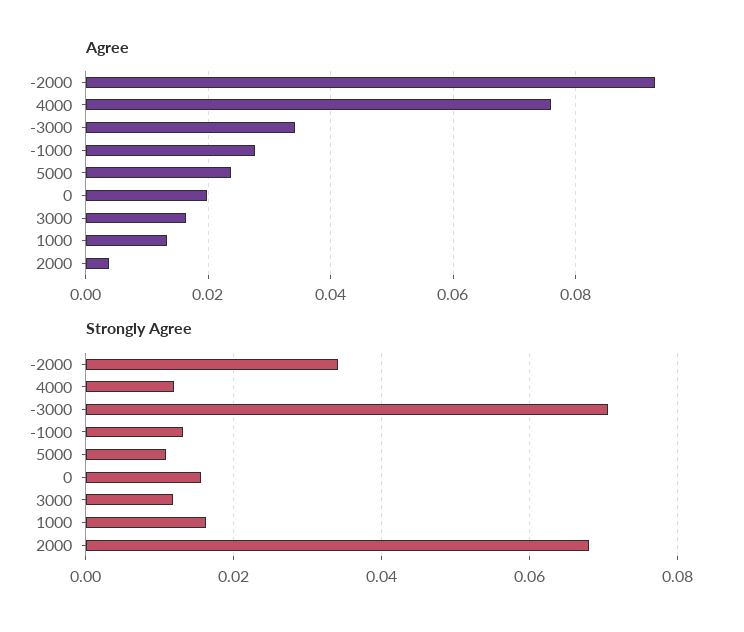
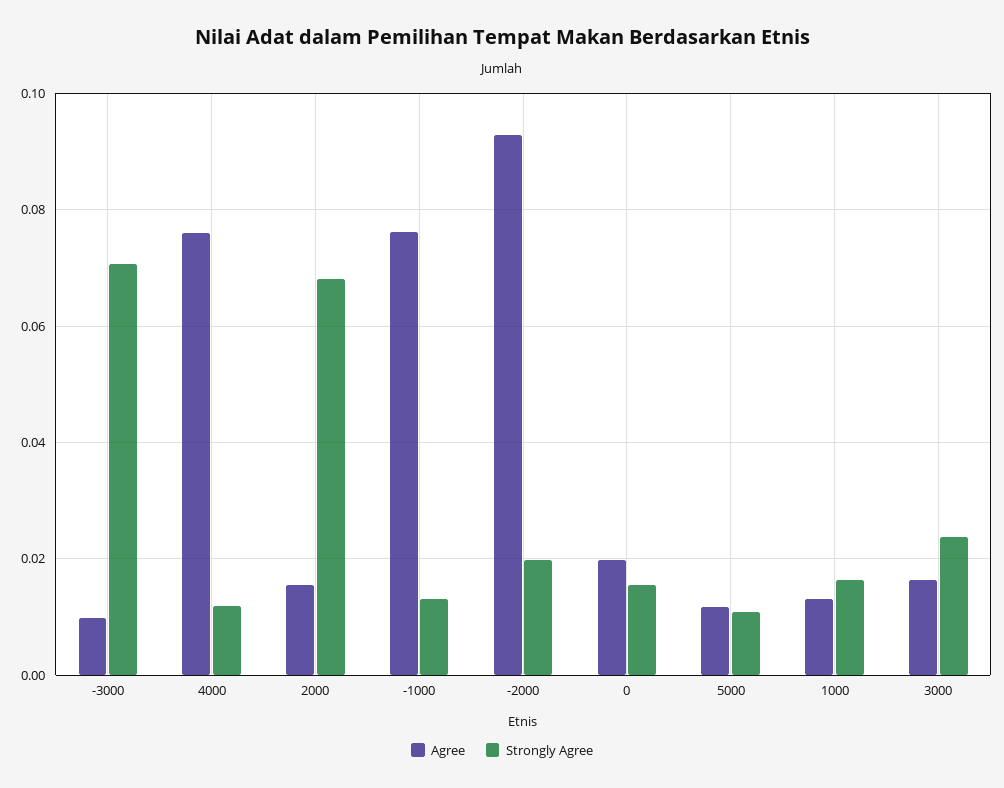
Agree, -3000: 0.034 -> 0.01
Agree, -1000: 0.028 -> 0.076
Agree, 5000: 0.024 -> 0.012
Agree, 2000: 0.004 -> 0.016
Strongly Agree, -2000: 0.034 -> 0.02
Strongly Agree, 3000: 0.012 -> 0.024

